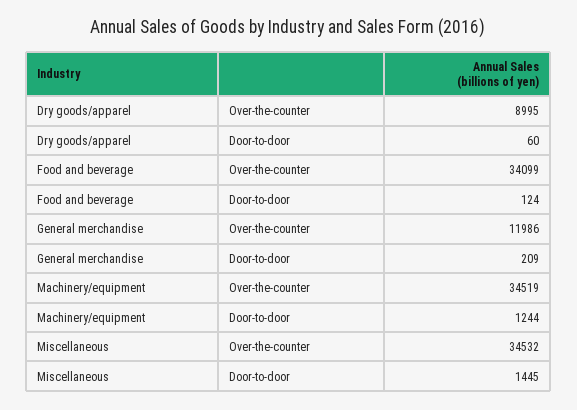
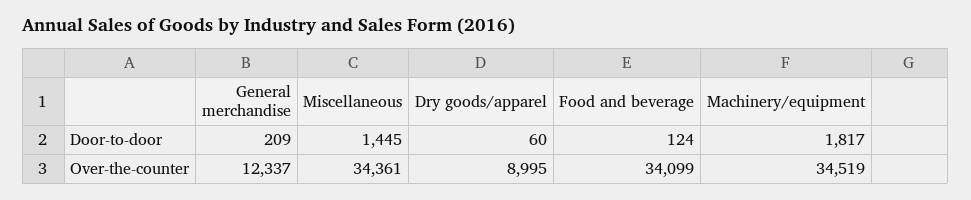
General merchandise, Over-the-counter: 11986 -> 12337
Machinery/equipment, Door-to-door: 1244 -> 1817
Miscellaneous, Over-the-counter: 34532 -> 34361

